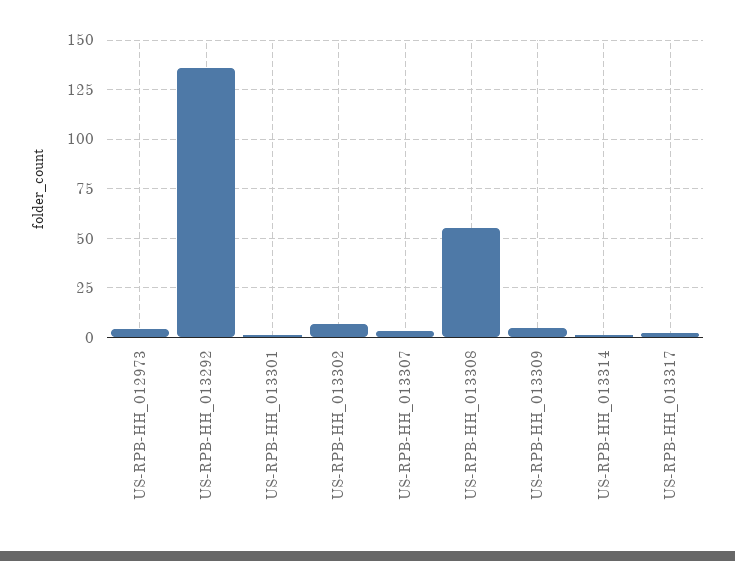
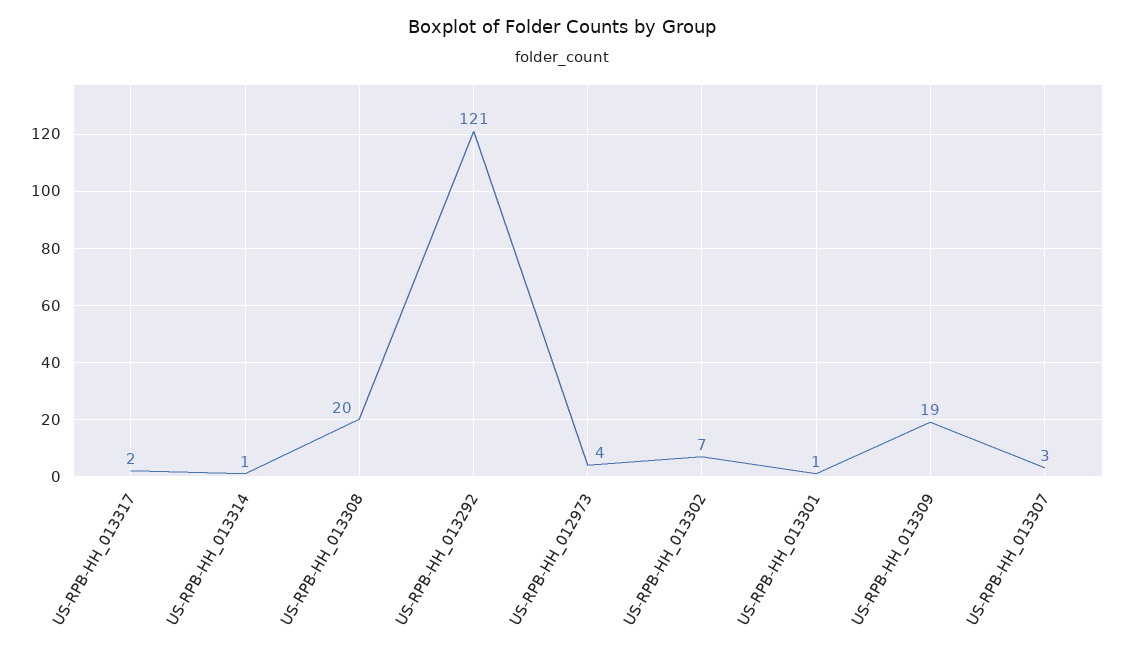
US-RPB-HH_013292: 135 -> 121
US-RPB-HH_013308: 55 -> 20
US-RPB-HH_013309: 5 -> 19

